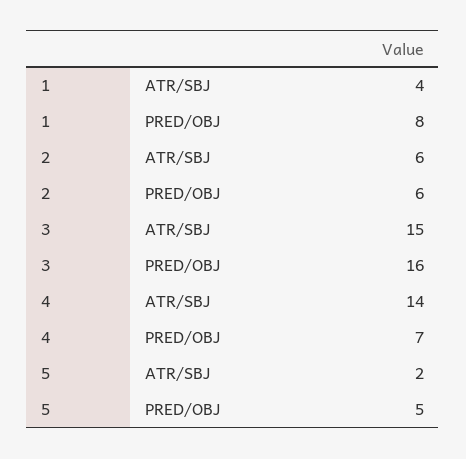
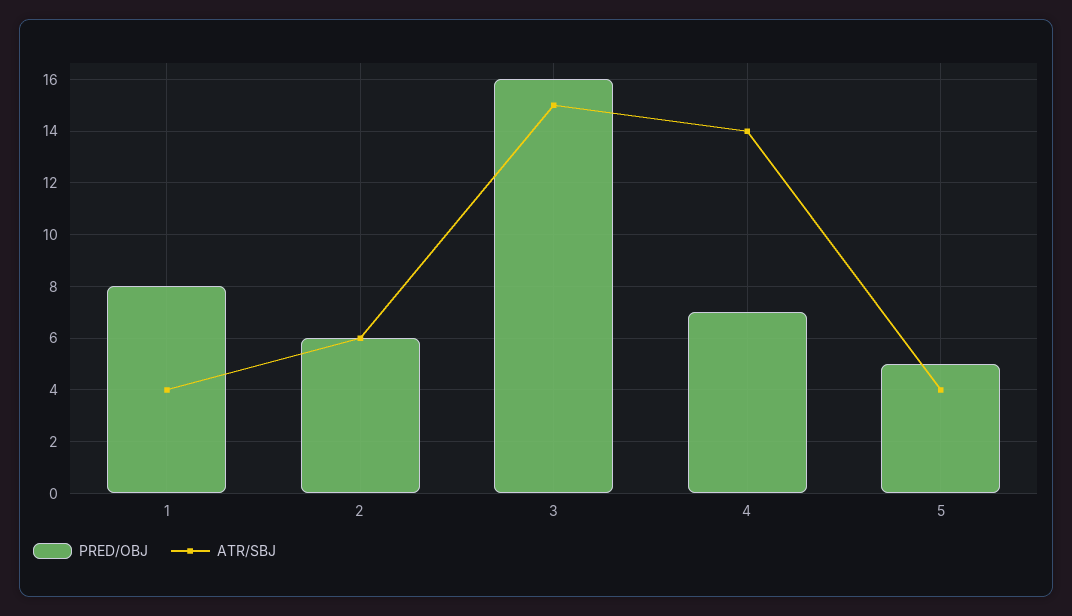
ATR/SBJ, 5: 2 -> 4

